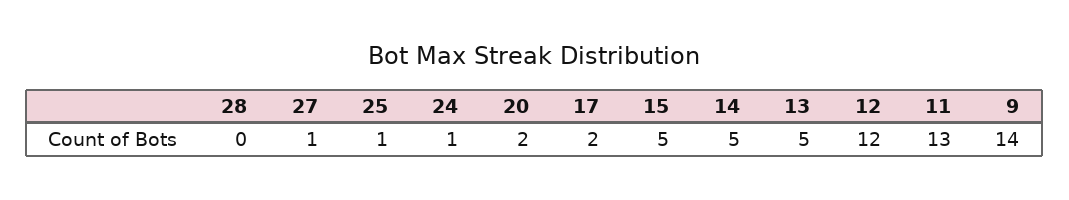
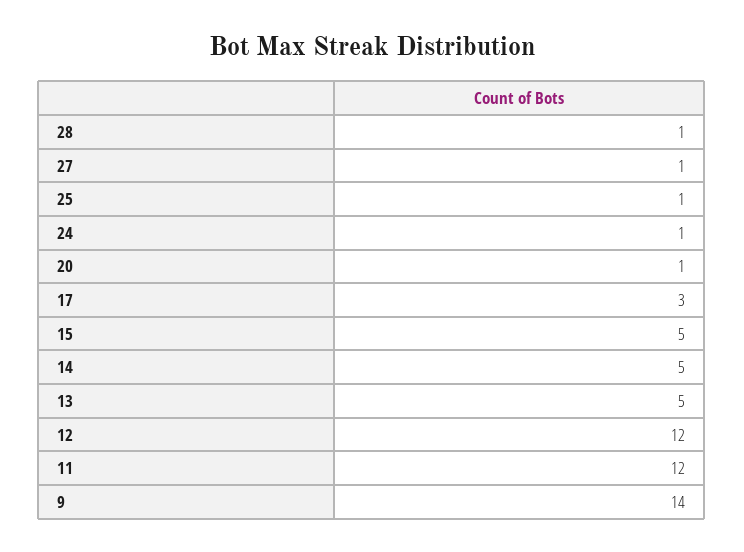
28: 0 -> 1
20: 2 -> 1
17: 2 -> 3
11: 13 -> 12

